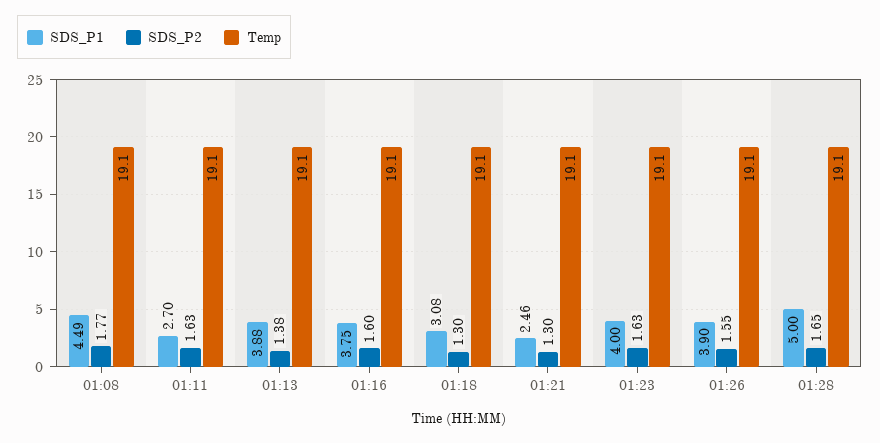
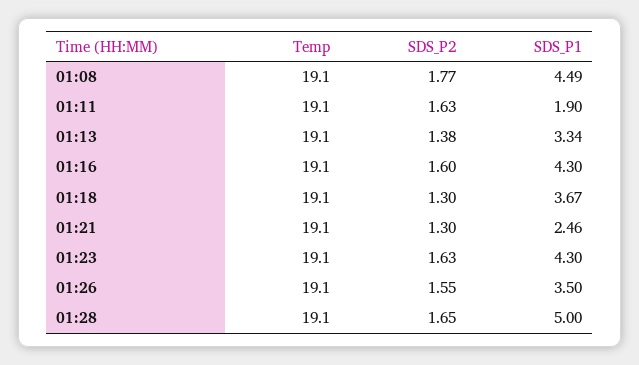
SDS_P1, 01:11: 2.7 -> 1.9
SDS_P1, 01:13: 3.88 -> 3.34
SDS_P1, 01:16: 3.75 -> 4.3
SDS_P1, 01:18: 3.08 -> 3.67
SDS_P1, 01:23: 4 -> 4.3
SDS_P1, 01:26: 3.9 -> 3.5

